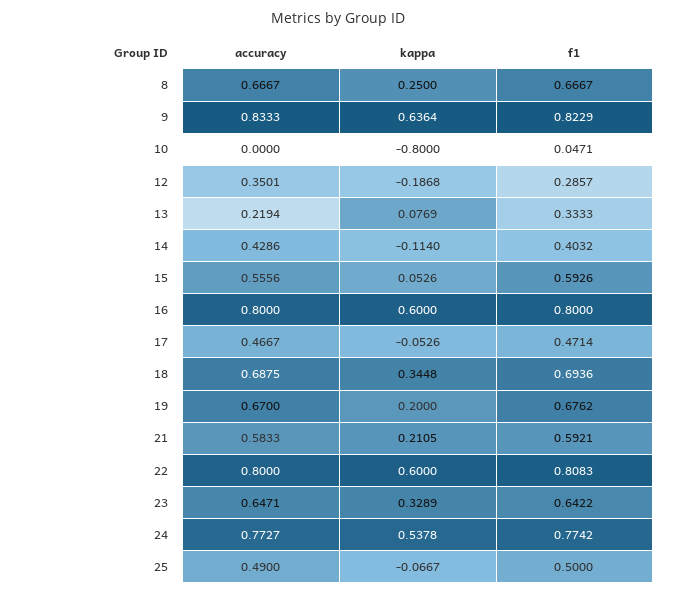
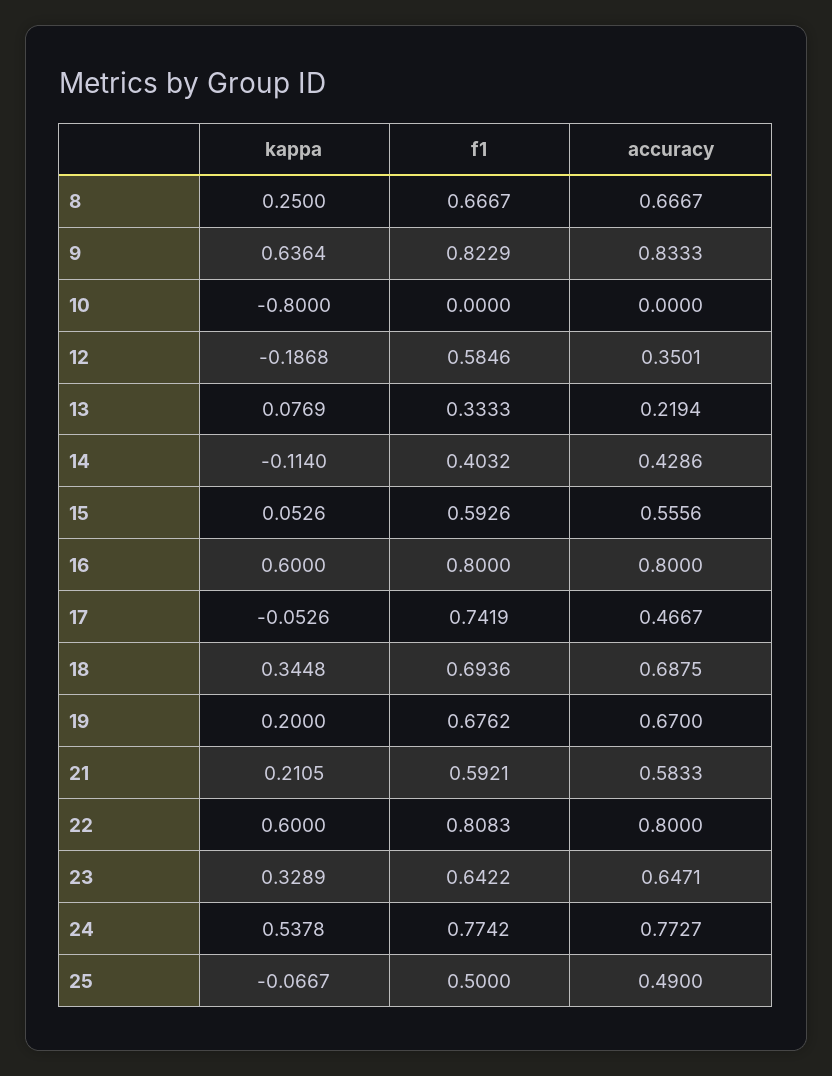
f1, 10: 0.0471 -> 0
f1, 12: 0.2857 -> 0.5846
f1, 17: 0.4714 -> 0.7419

